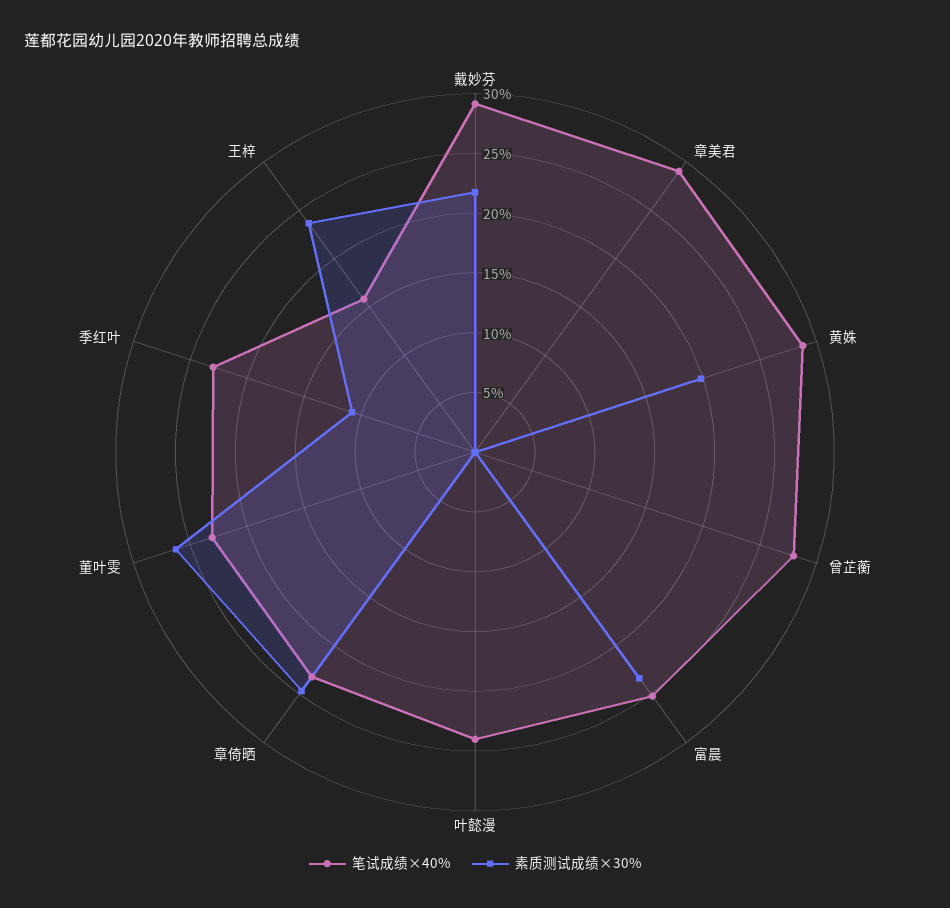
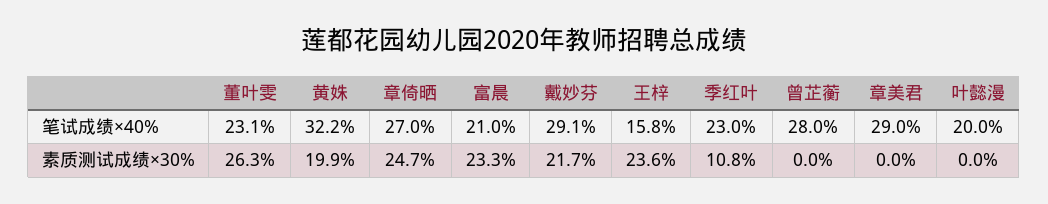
笔试成绩×40%, 黄姝: 29 -> 32.2
笔试成绩×40%, 富晨: 25 -> 21
笔试成绩×40%, 叶懿漫: 24 -> 20
笔试成绩×40%, 章倚晒: 23 -> 27

